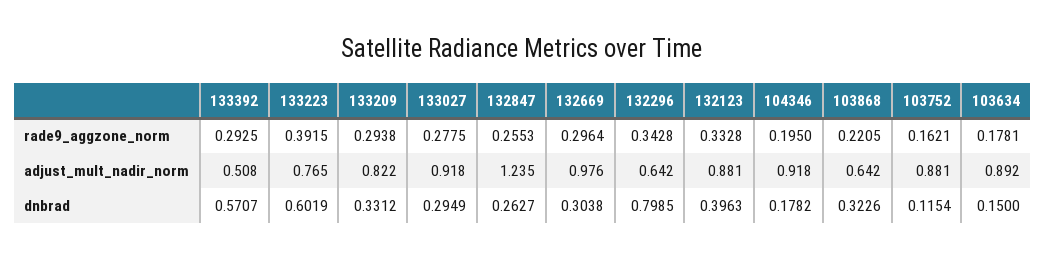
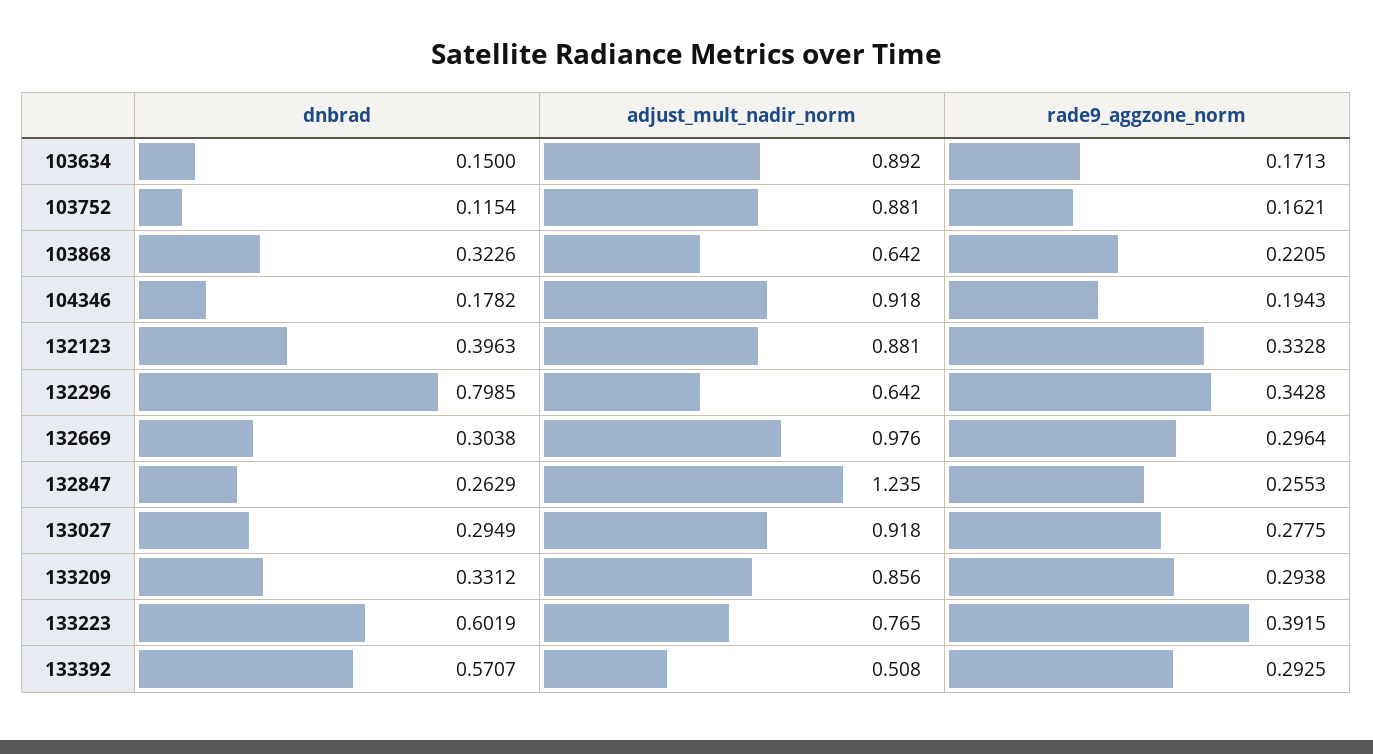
104346, rade9_aggzone_norm: 0.195 -> 0.1943
103634, rade9_aggzone_norm: 0.1781 -> 0.1713
133209, adjust_mult_nadir_norm: 0.822 -> 0.856
132847, dnbrad: 0.2627 -> 0.2629

